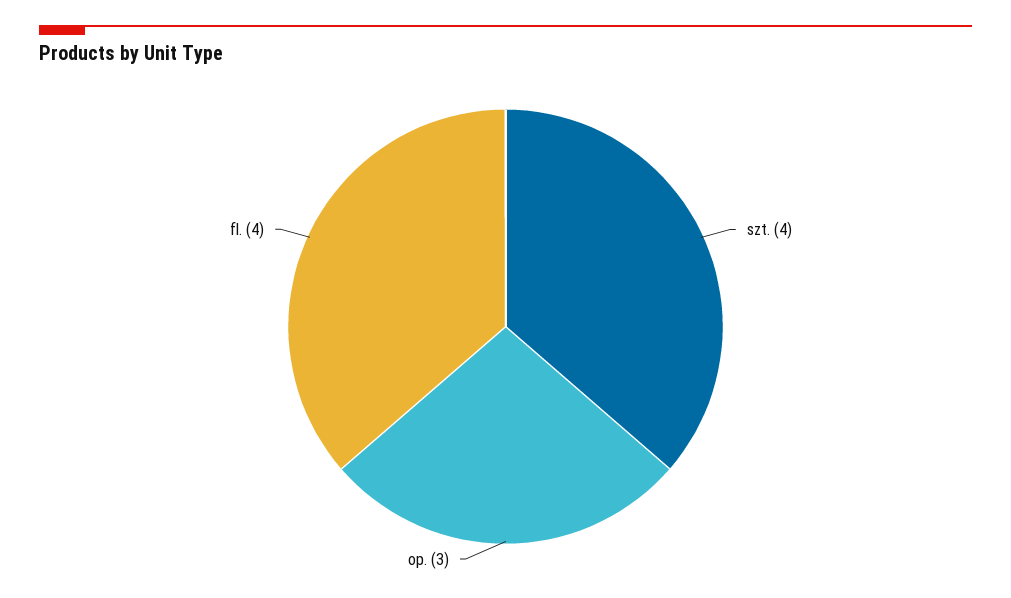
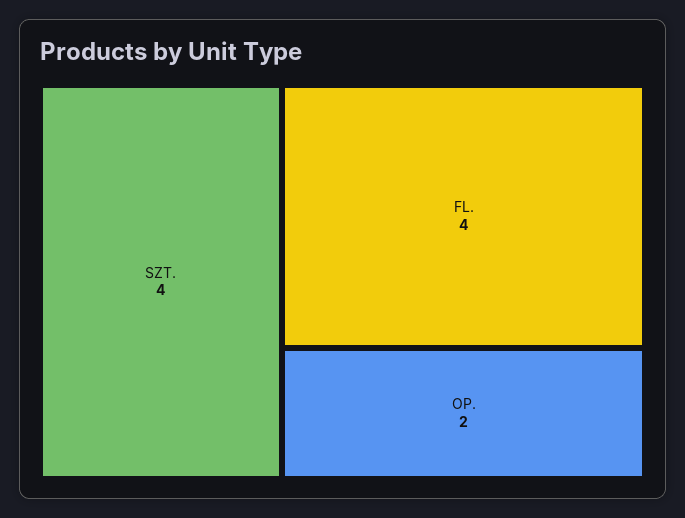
op.: 3 -> 2

